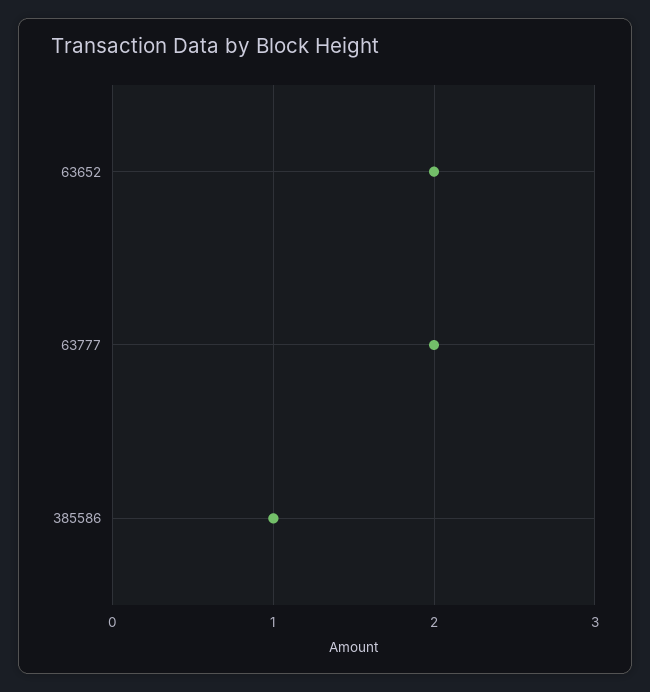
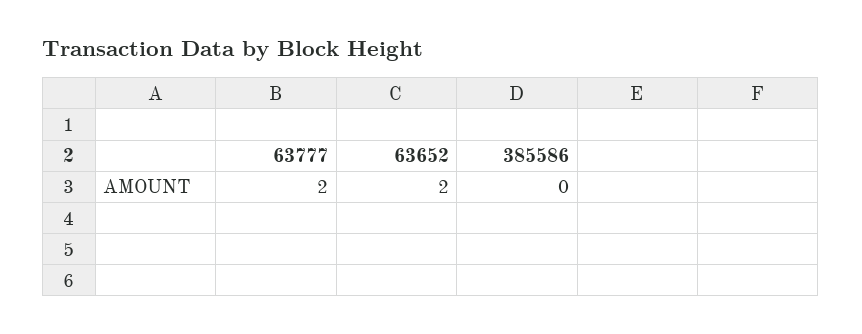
385586: 1 -> 0

